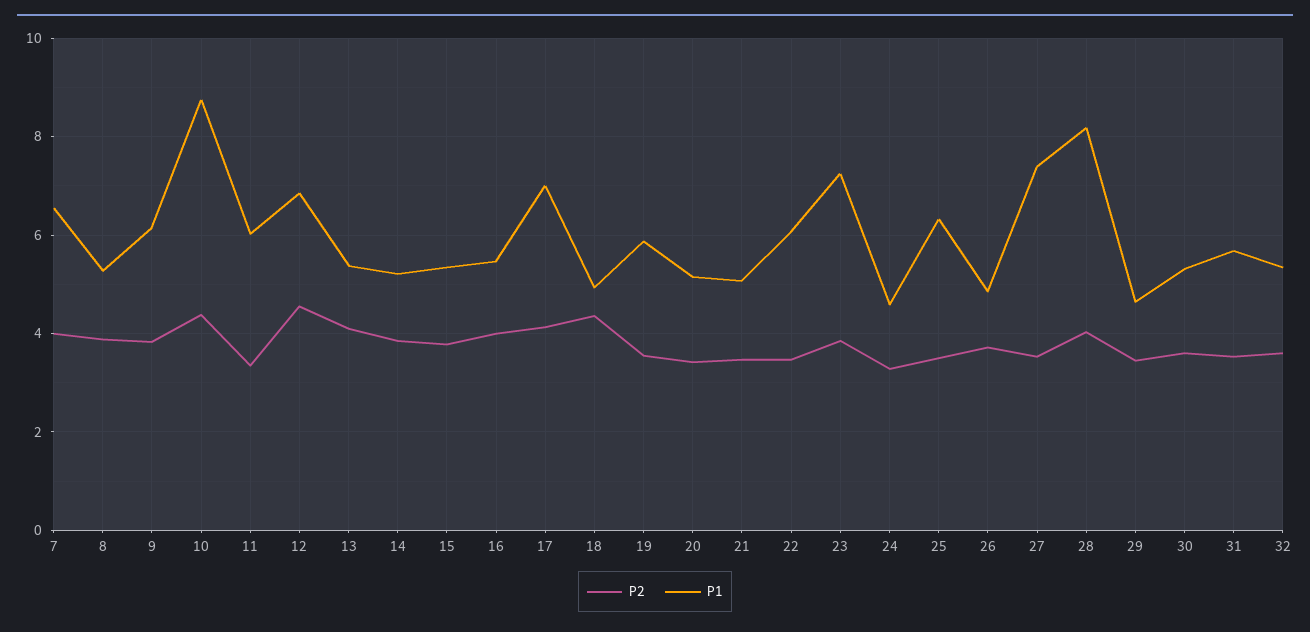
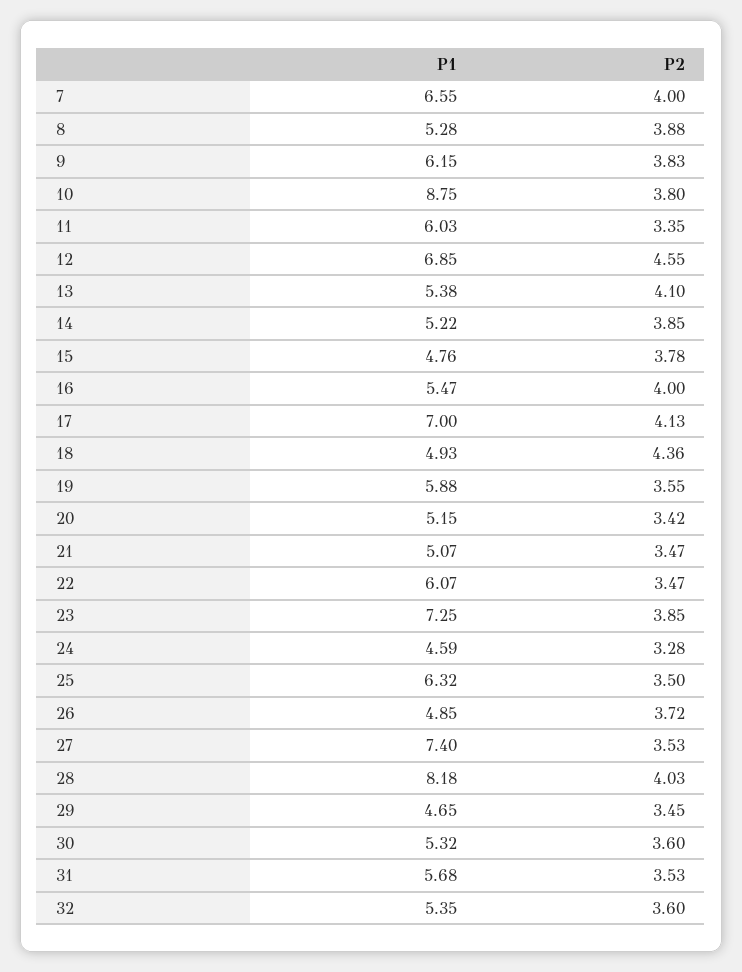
P2, 10: 4.4 -> 3.8
P1, 15: 5.4 -> 4.76

